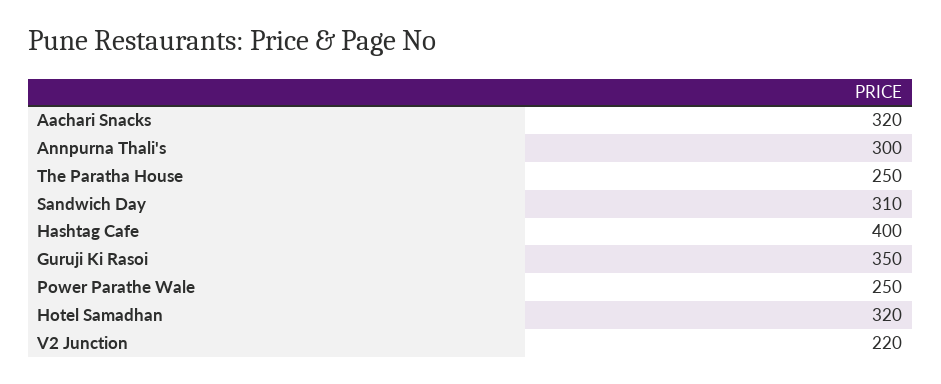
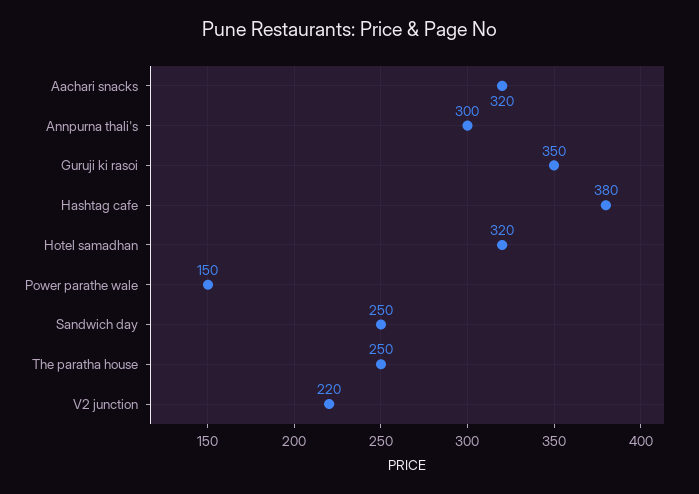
Sandwich Day: 310 -> 250
Hashtag Cafe: 400 -> 380
Power Parathe Wale: 250 -> 150

